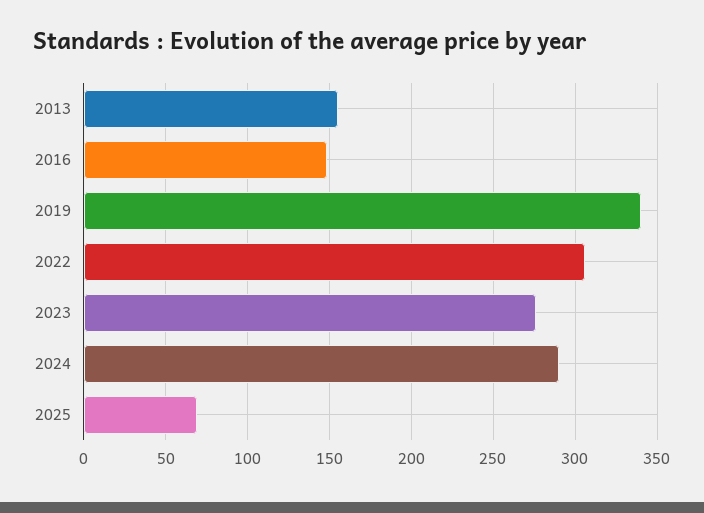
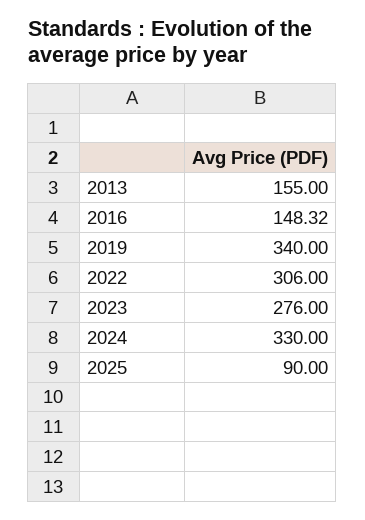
2024: 290 -> 330
2025: 70 -> 90

